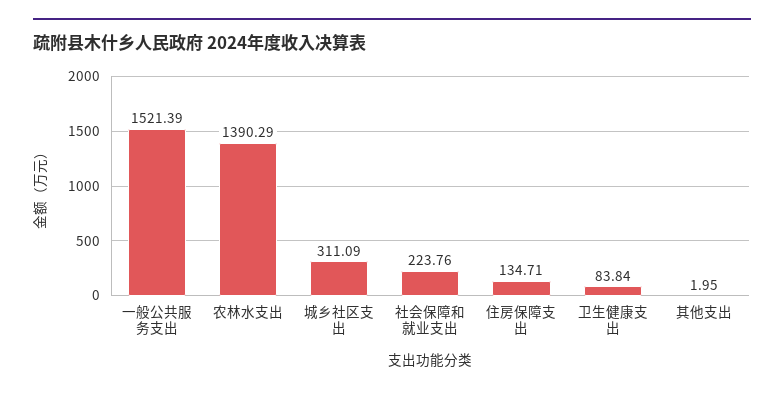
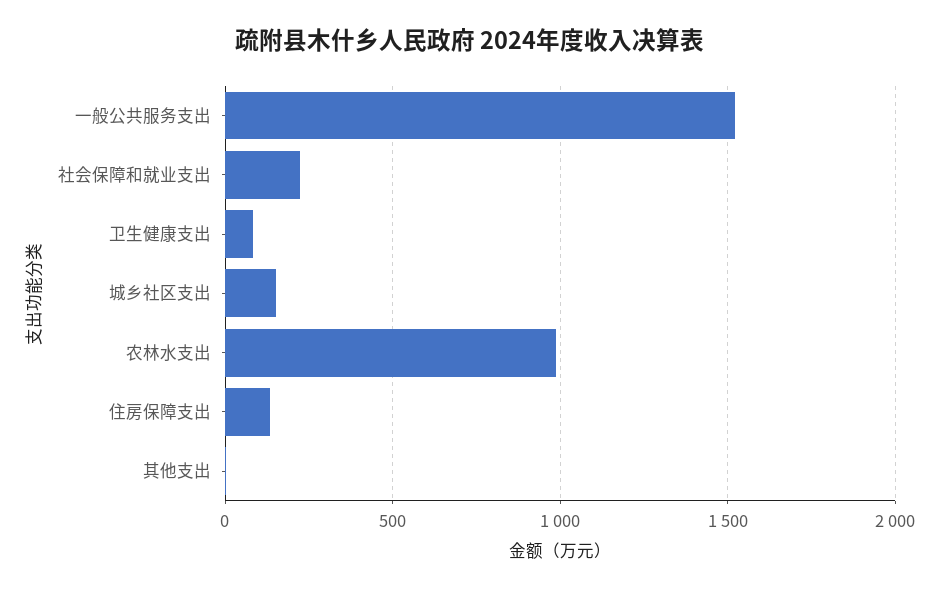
农林水支出: 1390.29 -> 1000
城乡社区支出: 311.09 -> 150

